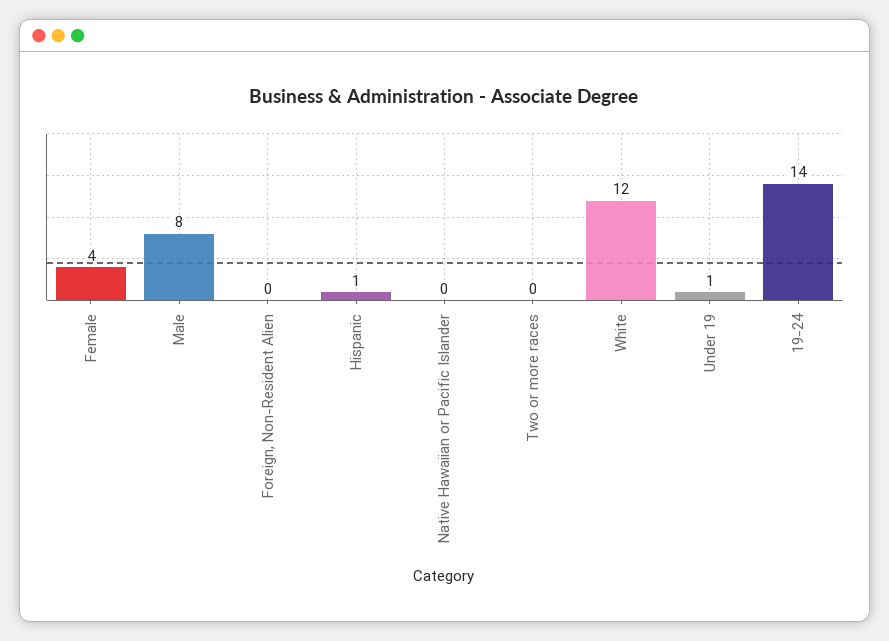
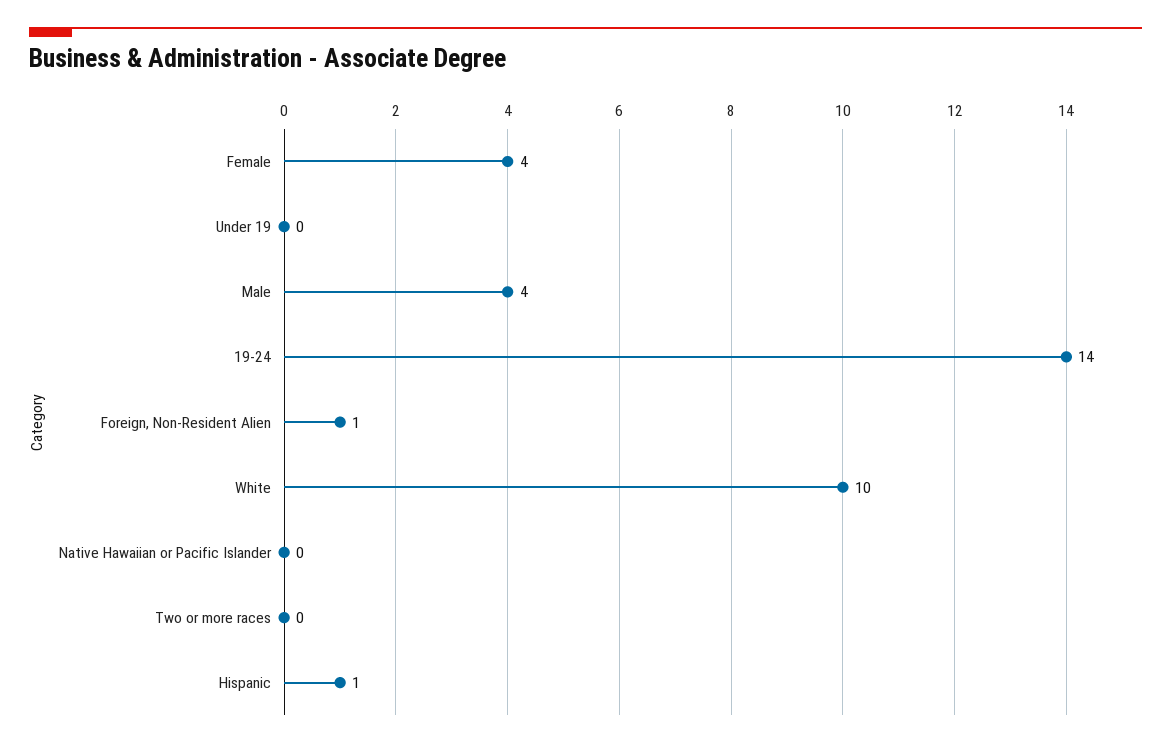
Male: 8 -> 4
Foreign, Non-Resident Alien: 0 -> 1
White: 12 -> 10
Under 19: 1 -> 0

